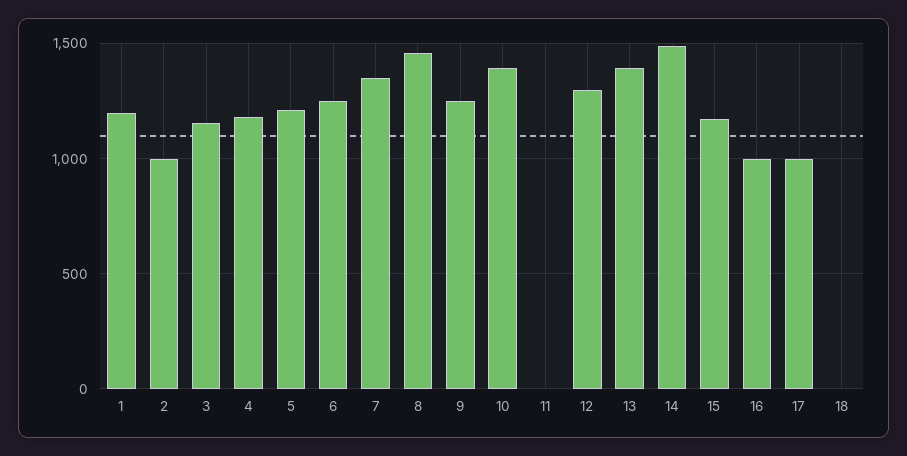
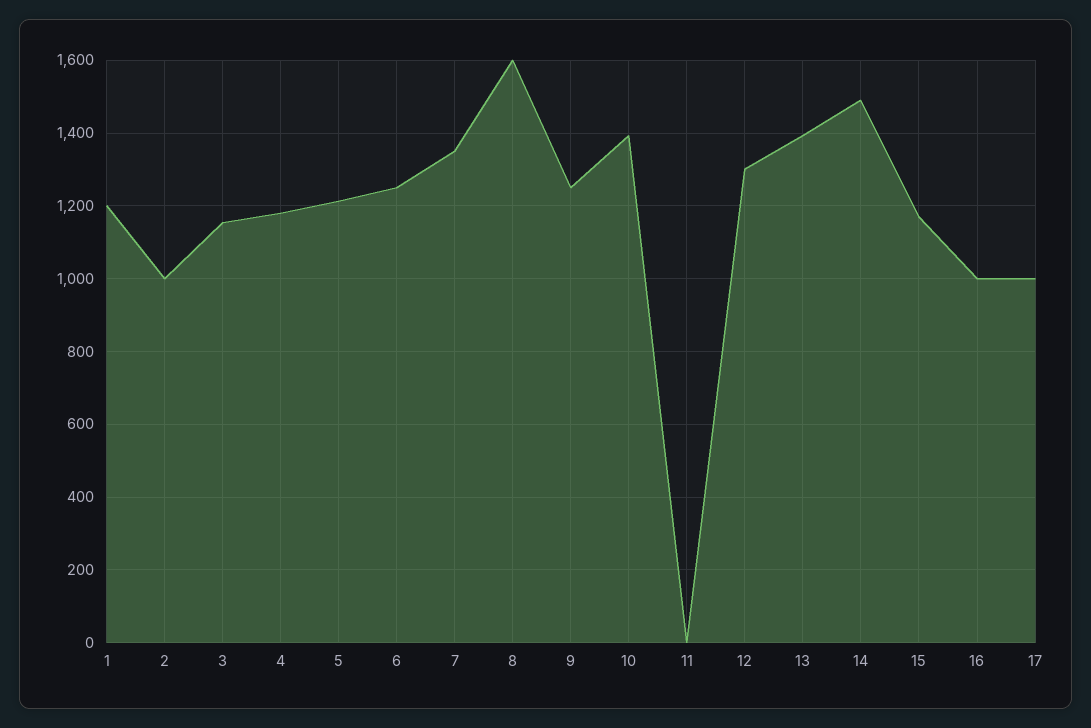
8: 1450 -> 1600
18: 0 -> none

